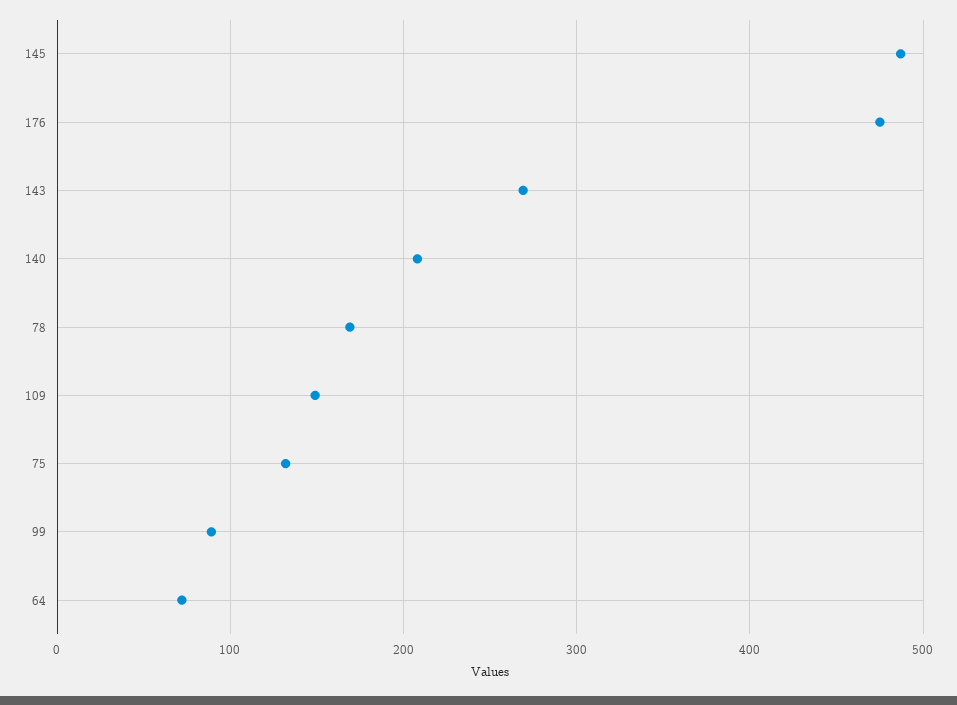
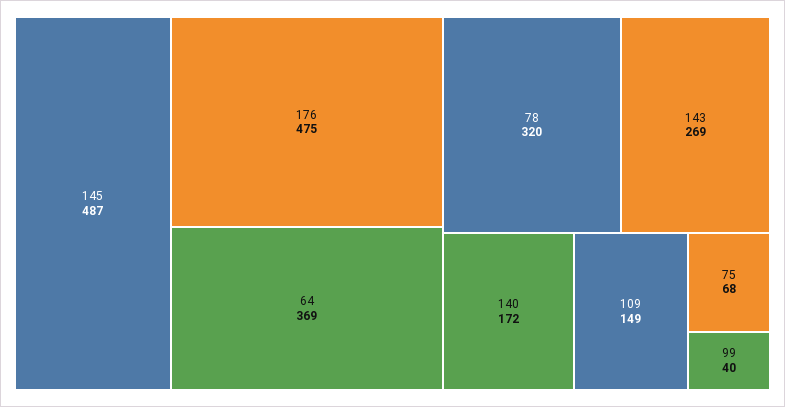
140: 210 -> 172
78: 170 -> 320
75: 130 -> 68
99: 90 -> 40
64: 70 -> 369

